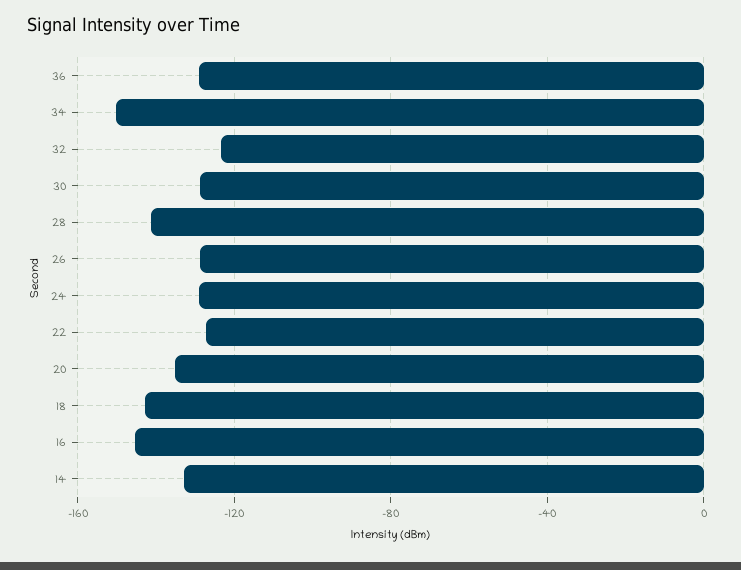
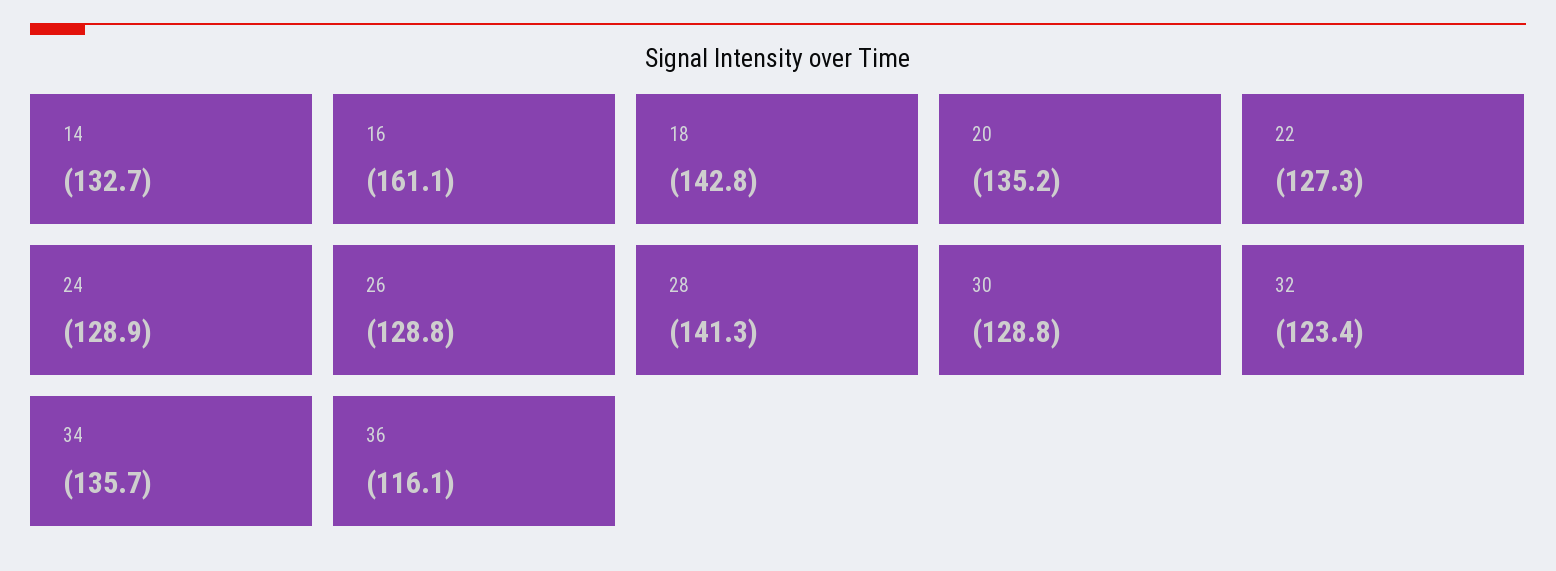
36: -130 -> -116.1
34: -150 -> -135.7
16: -145 -> -161.1

